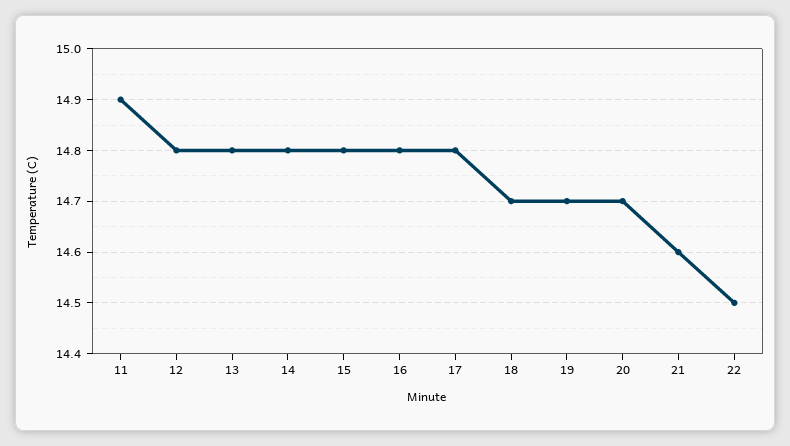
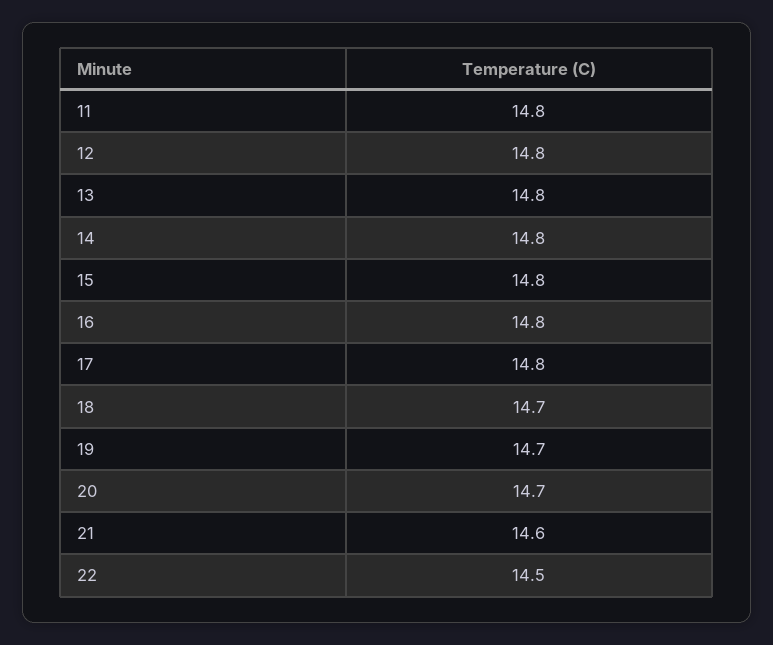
11: 14.9 -> 14.8

